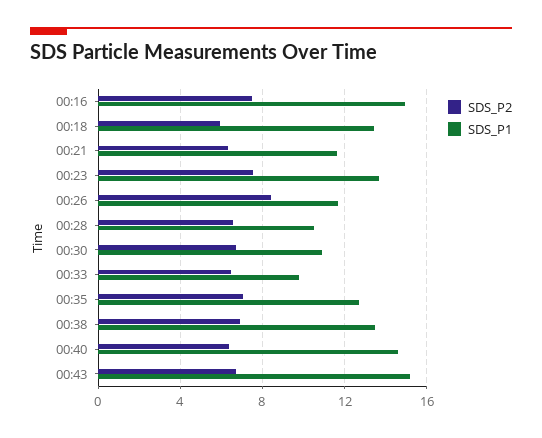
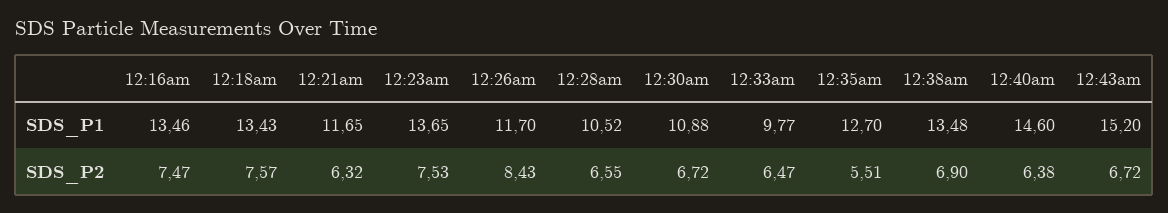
SDS_P1, 00:16: 15 -> 13.46
SDS_P2, 00:18: 6 -> 7.57
SDS_P2, 00:35: 7 -> 5.51

